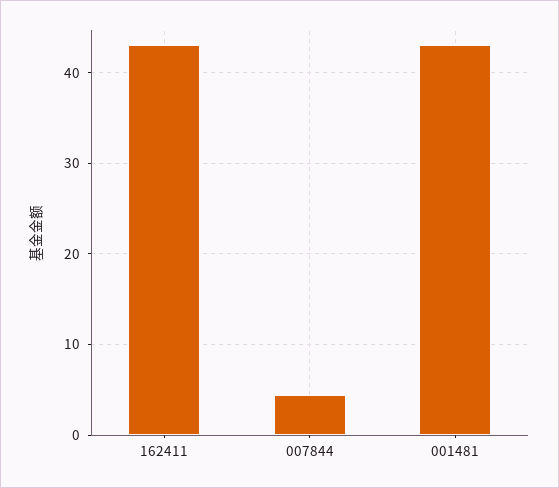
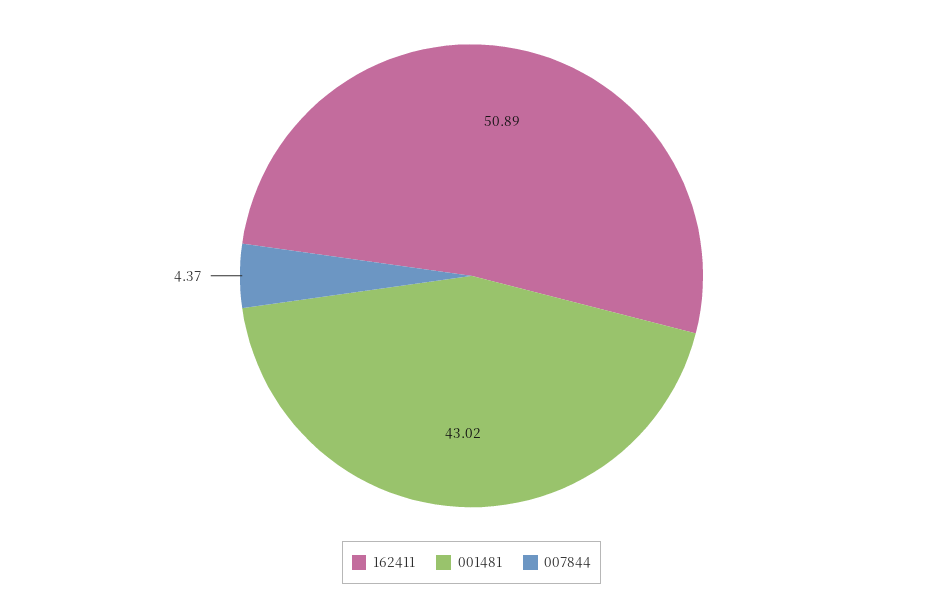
162411: 43 -> 50.89

